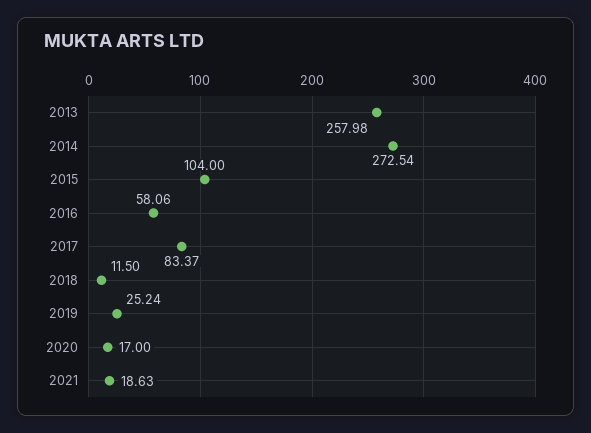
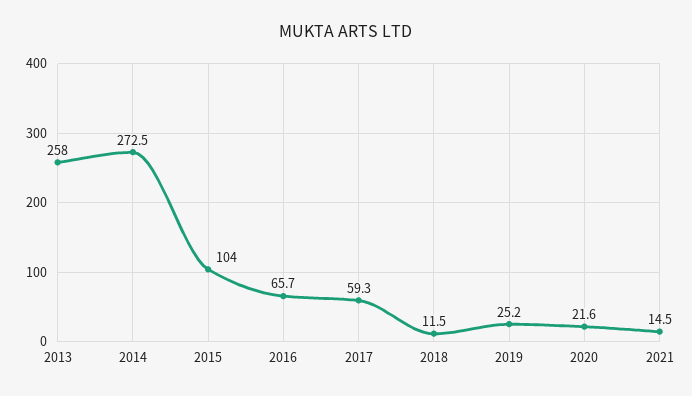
2016: 58.06 -> 65.7
2017: 83.37 -> 59.3
2020: 17 -> 21.6
2021: 18.63 -> 14.5

